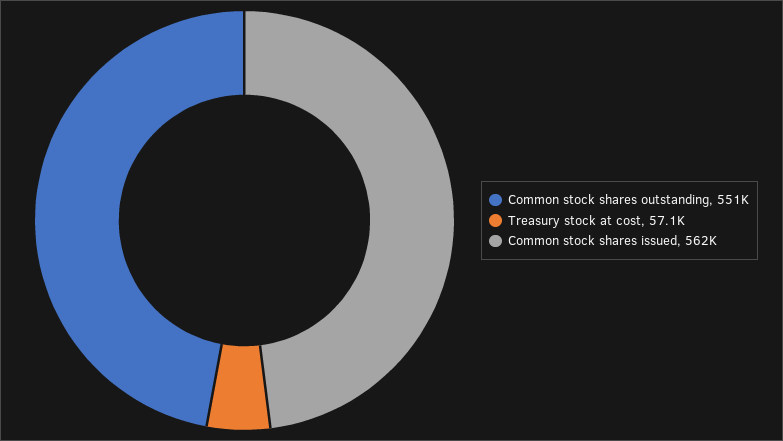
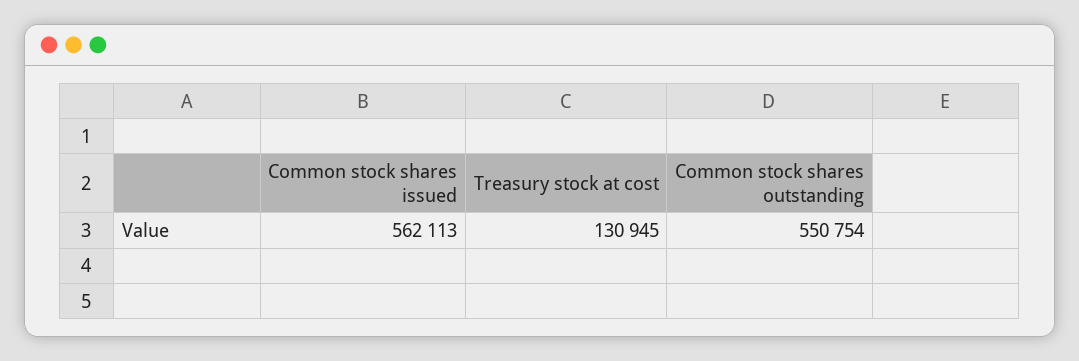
Treasury stock at cost: 57100 -> 130945

